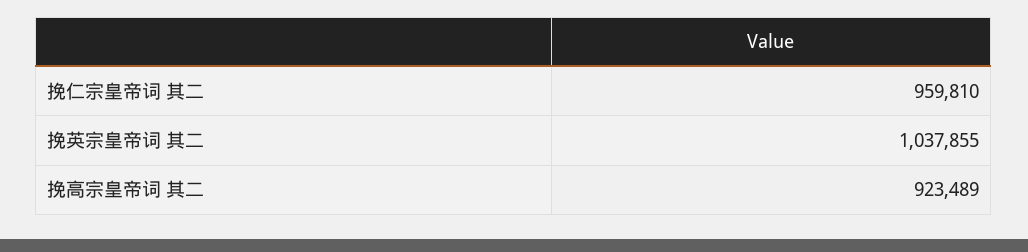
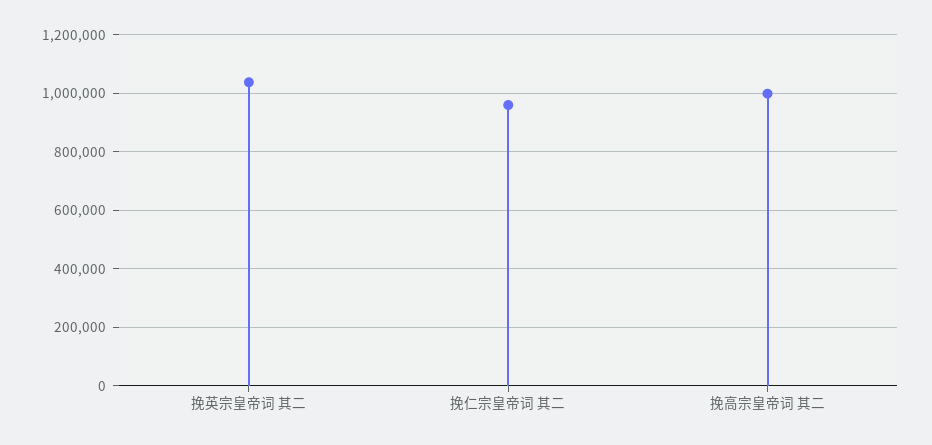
挽高宗皇帝词 其二: 923489 -> 1000000

